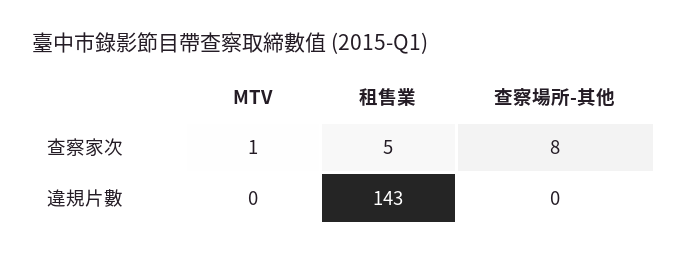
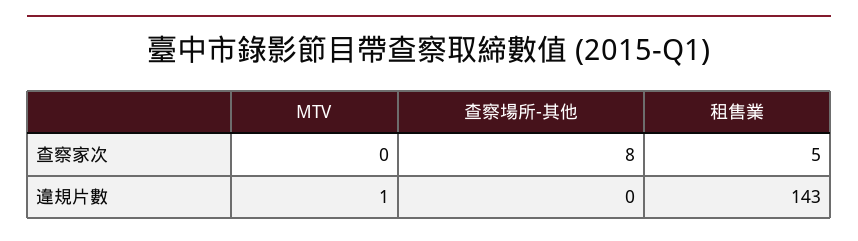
MTV, 查察家次: 1 -> 0
MTV, 違規片數: 0 -> 1

